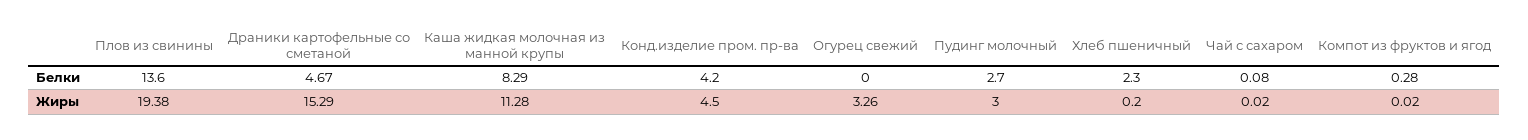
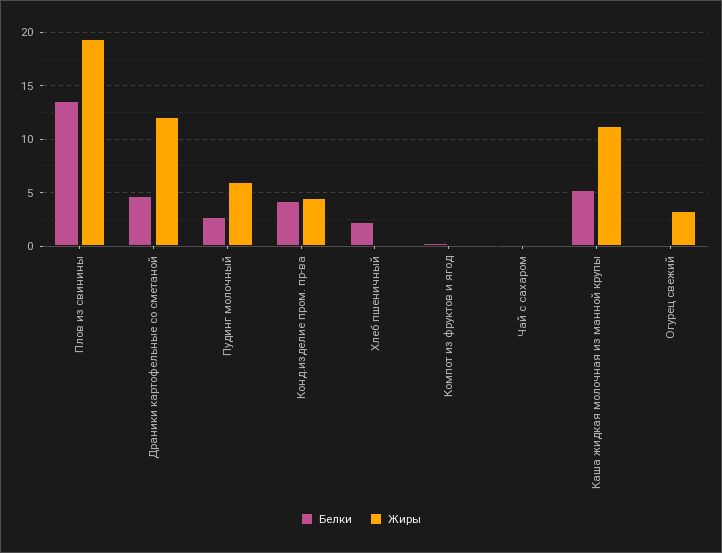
Белки, Каша жидкая молочная из манной крупы: 8.29 -> 5
Жиры, Драники картофельные со сметаной: 15.29 -> 12
Жиры, Пудинг молочный: 3 -> 6

